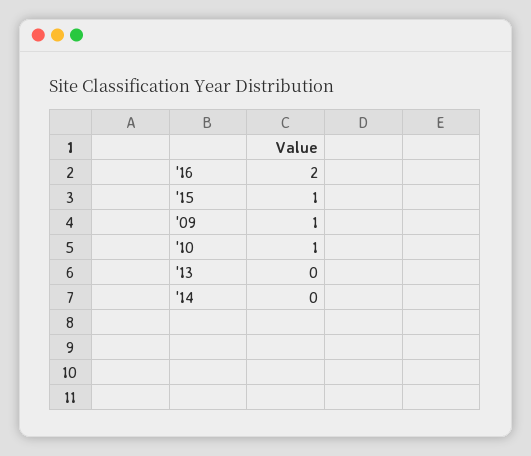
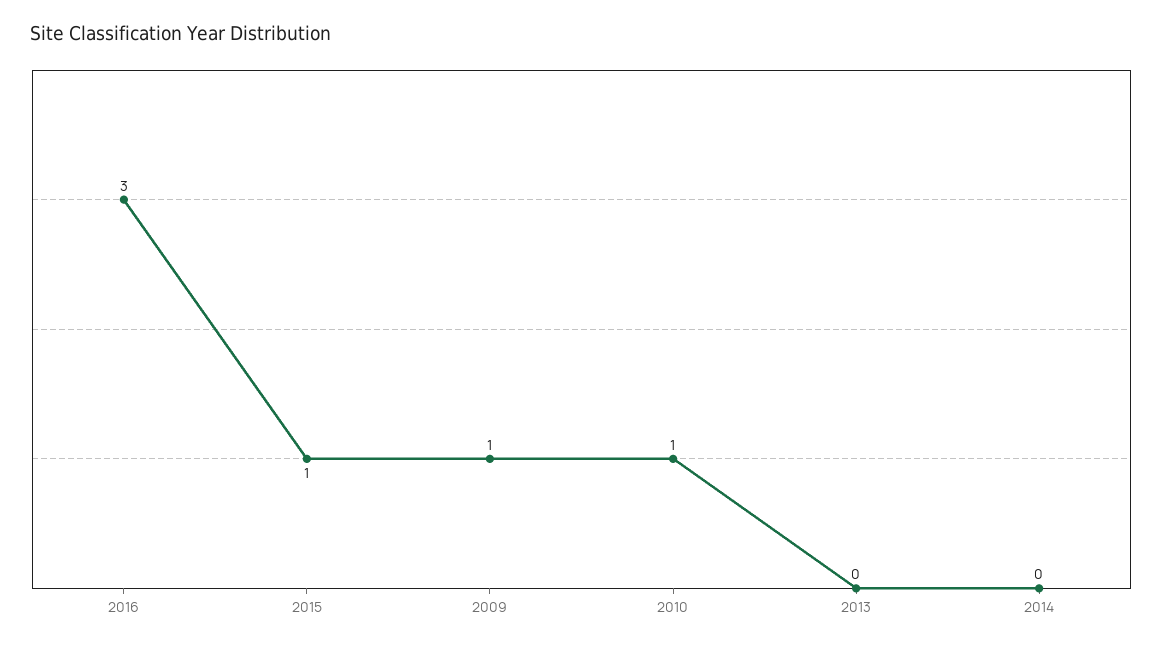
'16: 2 -> 3

